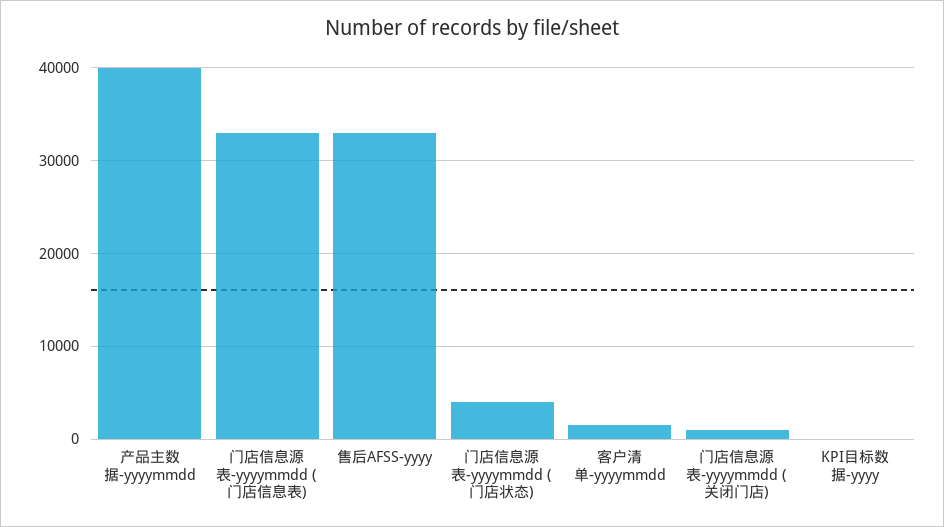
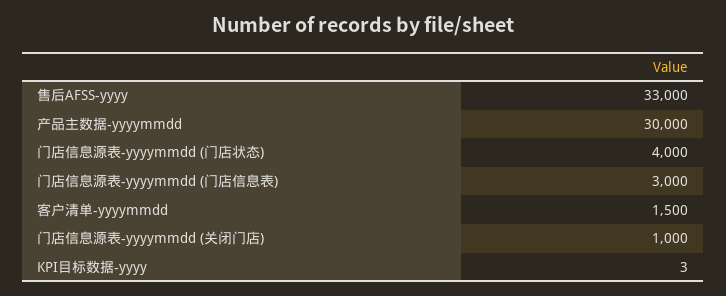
产品主数据-yyyymmdd: 40000 -> 30000
门店信息源表-yyyymmdd (门店信息表): 33000 -> 3000

